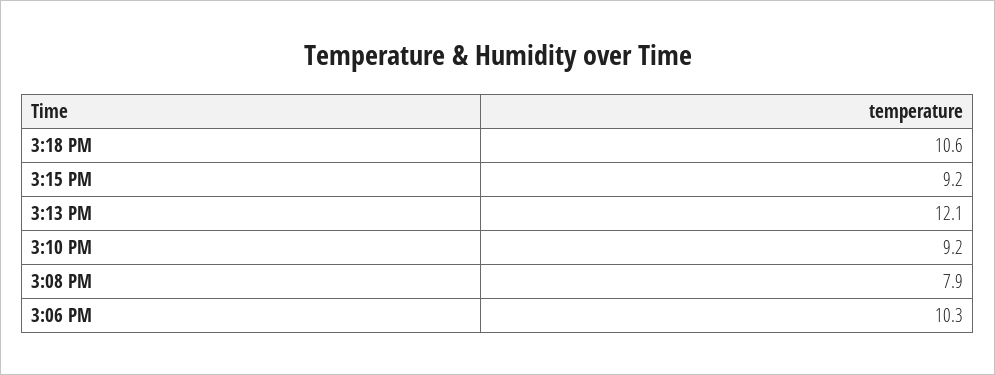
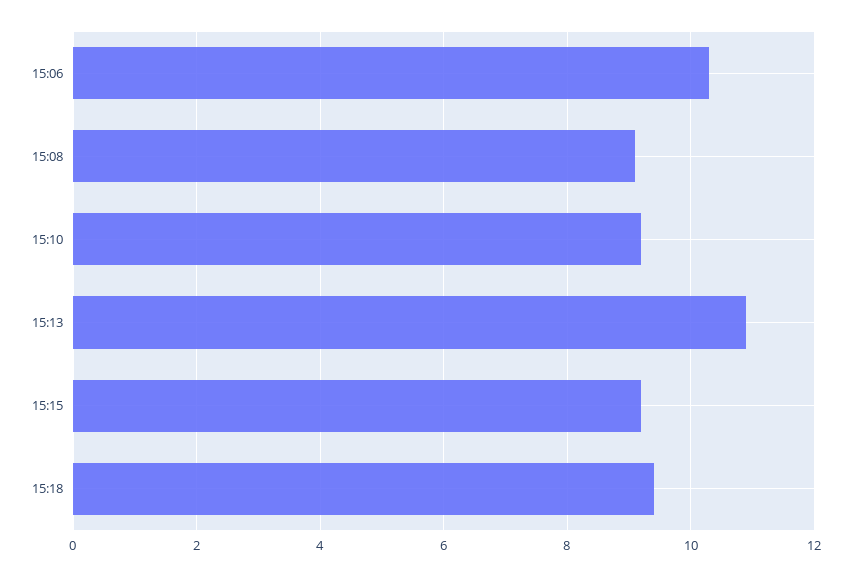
3:18 PM: 10.6 -> 9.5
3:13 PM: 12.1 -> 11
3:08 PM: 7.9 -> 9

